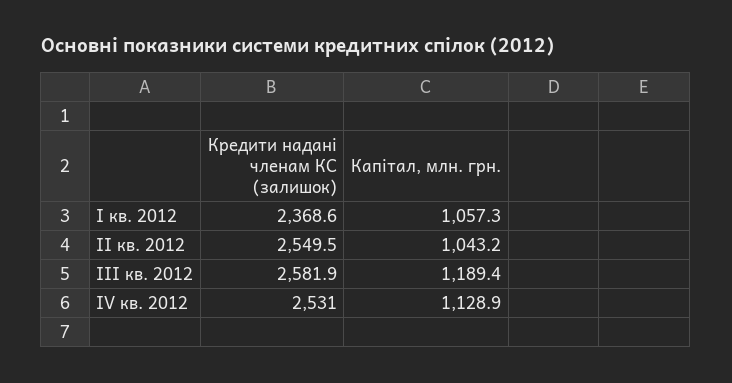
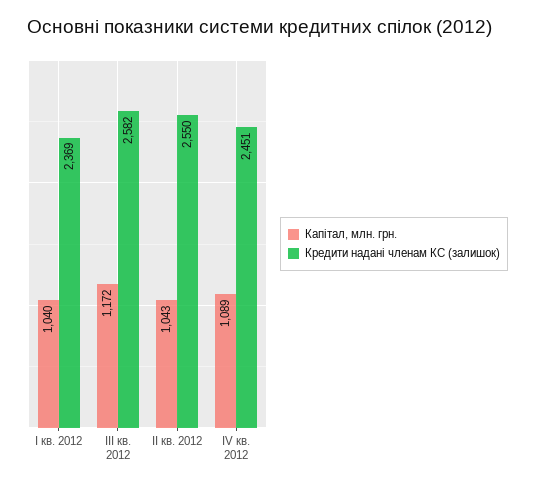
Капітал, млн. грн., І кв. 2012: 1057.3 -> 1040
Капітал, млн. грн., ІІІ кв. 2012: 1189.4 -> 1172
Кредити надані членам КС (залишок), ІV кв. 2012: 2531 -> 2451
Капітал, млн. грн., ІV кв. 2012: 1128.9 -> 1089

